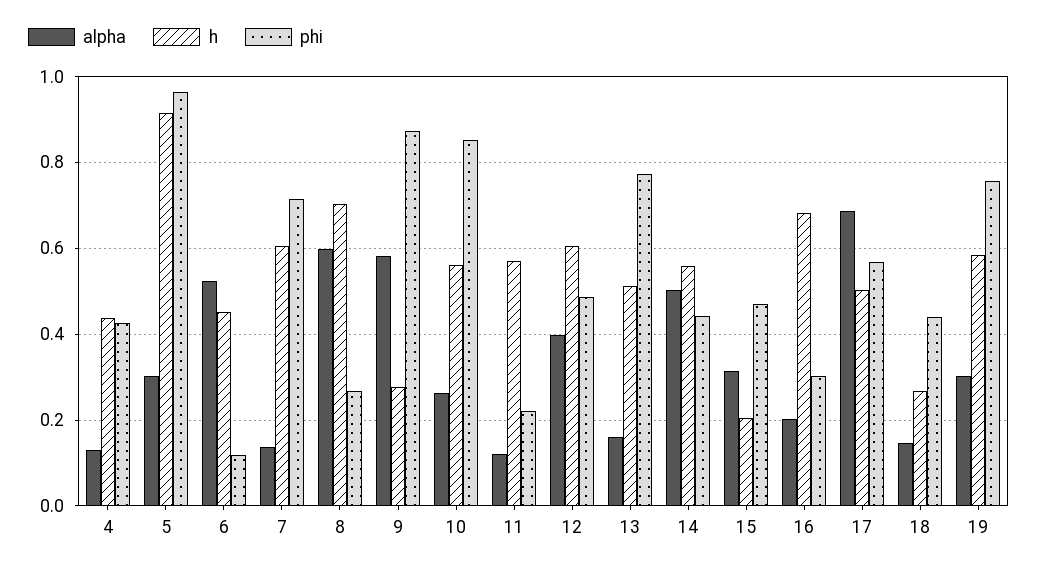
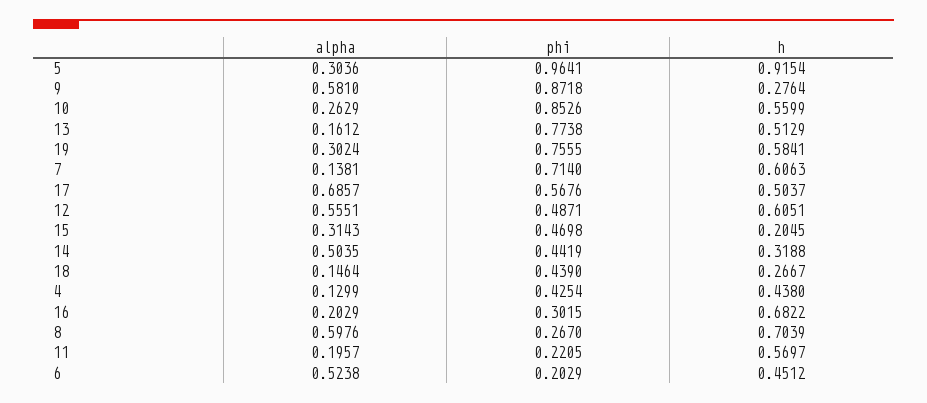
phi, 6: 0.12 -> 0.2029
alpha, 11: 0.12 -> 0.1957
alpha, 12: 0.4 -> 0.5551
h, 14: 0.56 -> 0.3188

